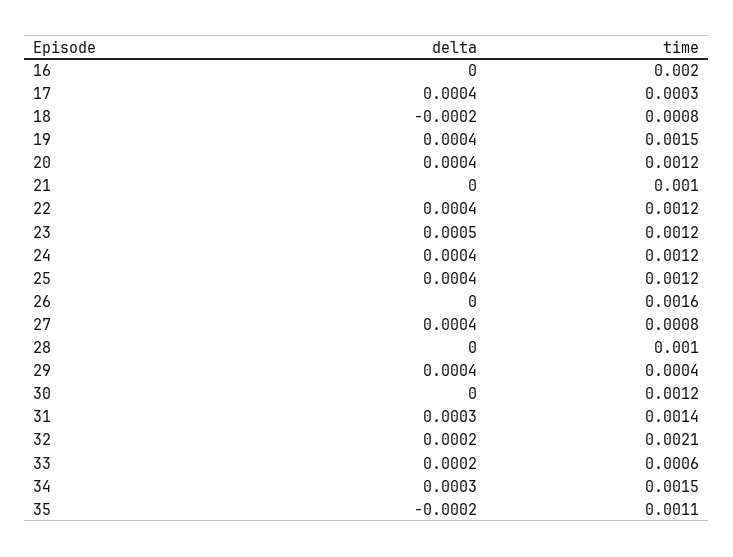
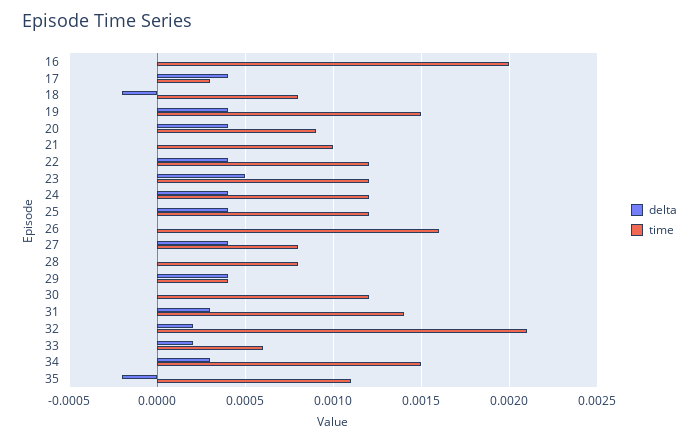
time, 20: 0.0012 -> 0.0009
time, 28: 0.001 -> 0.0008

